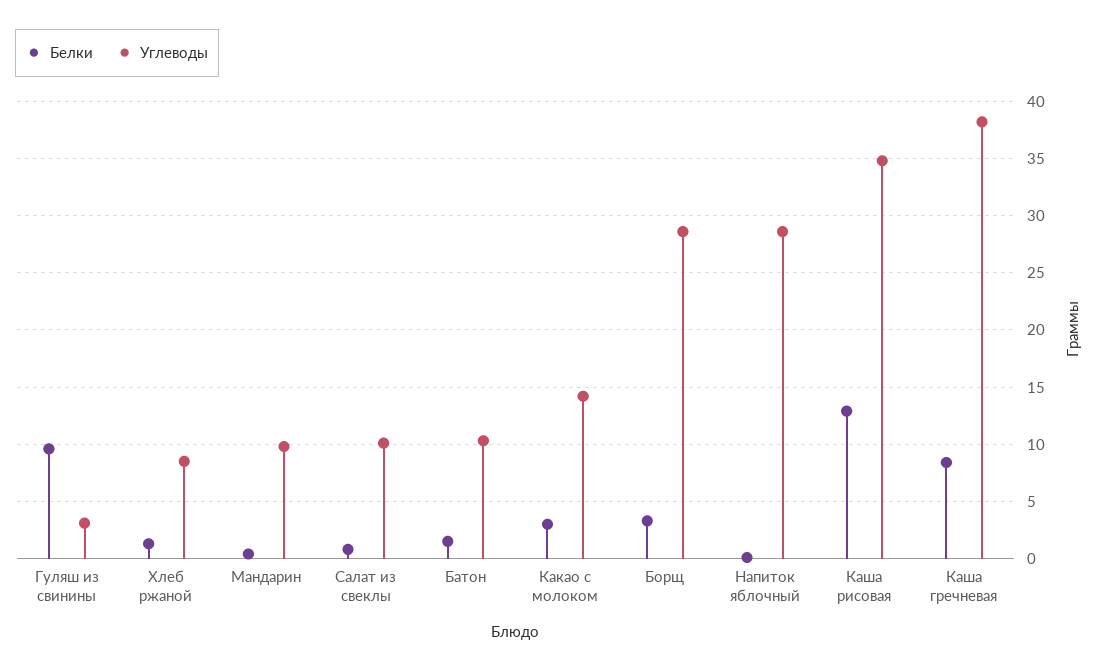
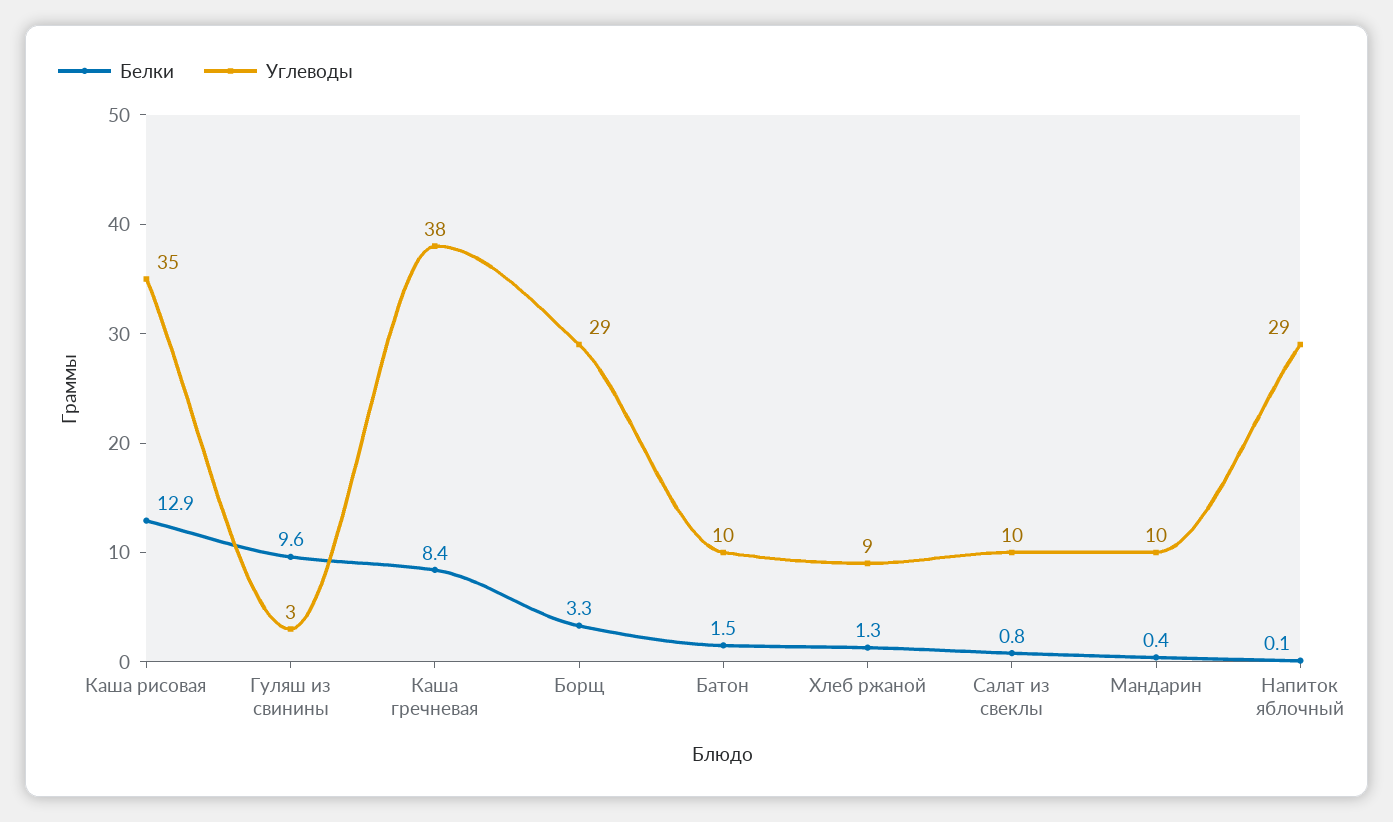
Белки, Какао с молоком: 3 -> none
Углеводы, Какао с молоком: 14 -> none

